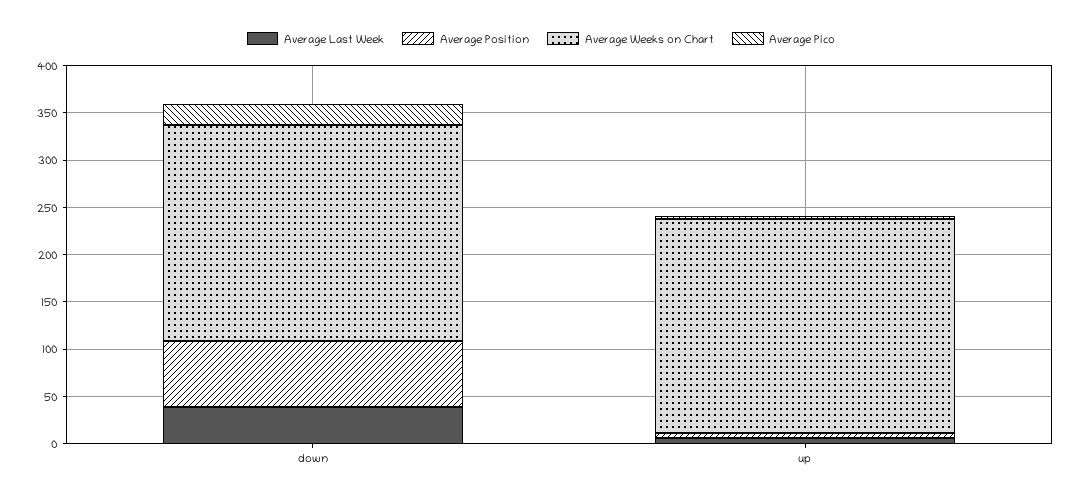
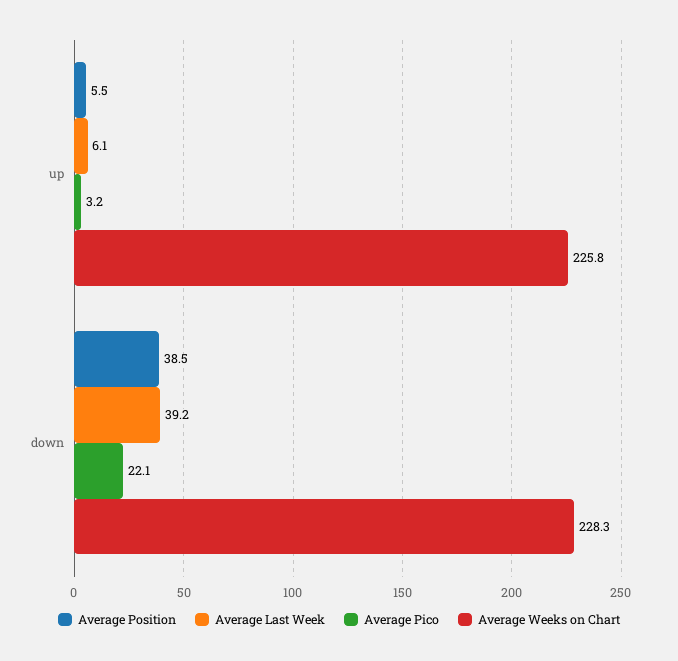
Average Position, down: 70 -> 38.5

